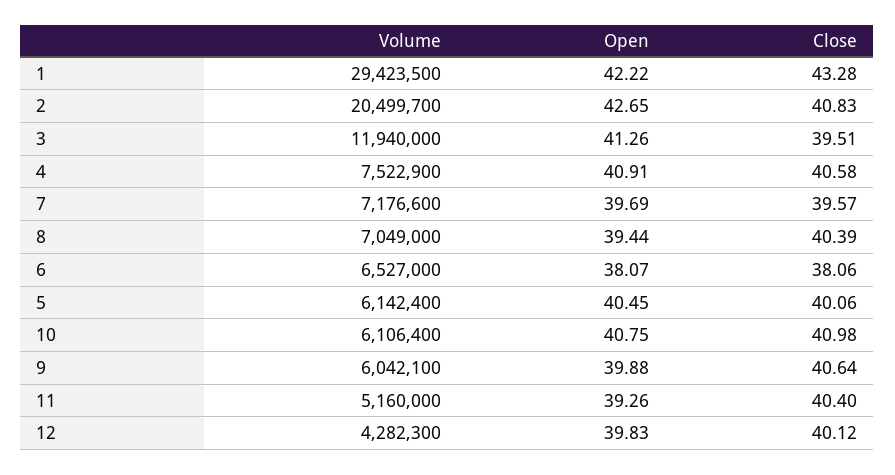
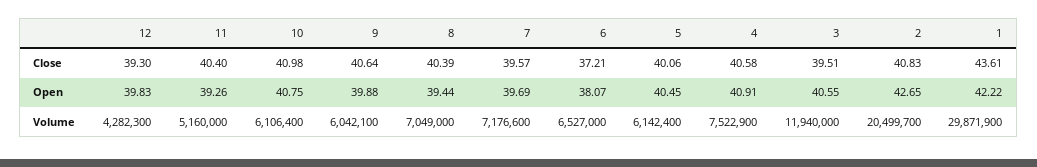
Volume, 1: 29423500 -> 29871900
Close, 1: 43.28 -> 43.61
Open, 3: 41.26 -> 40.55
Close, 6: 38.06 -> 37.21
Close, 12: 40.12 -> 39.3

